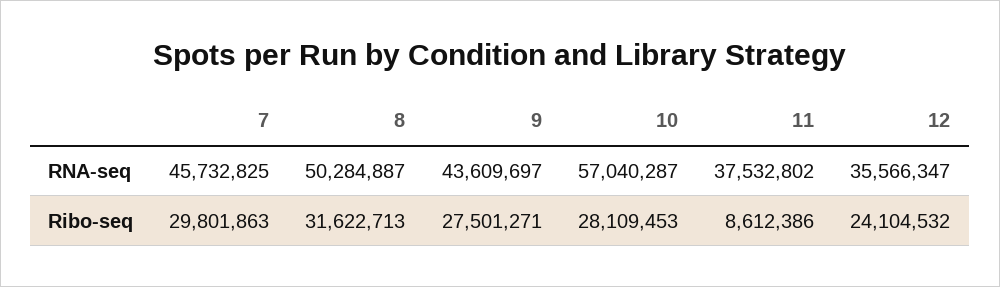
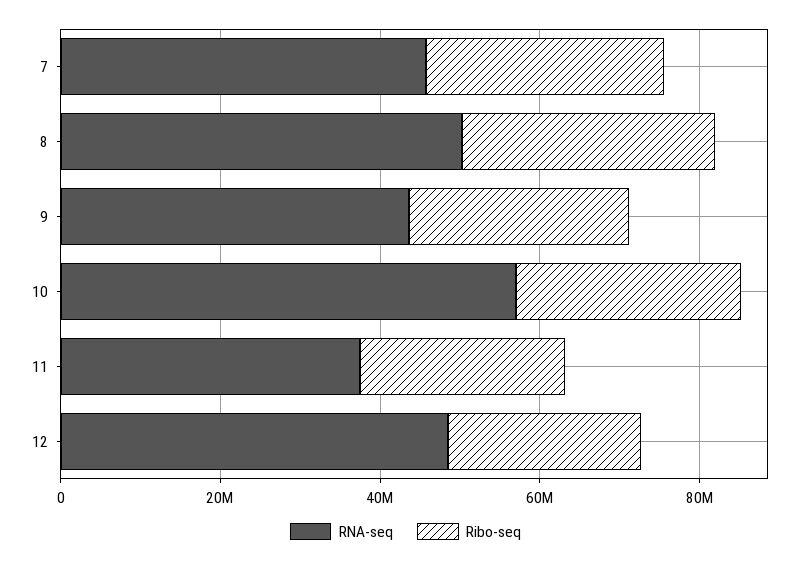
RNA-seq, 12: 35566347 -> 50000000
Ribo-seq, 11: 8612386 -> 25000000

